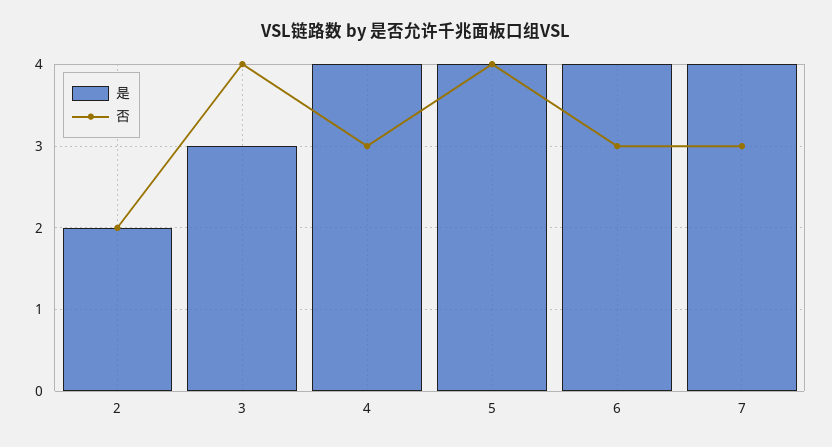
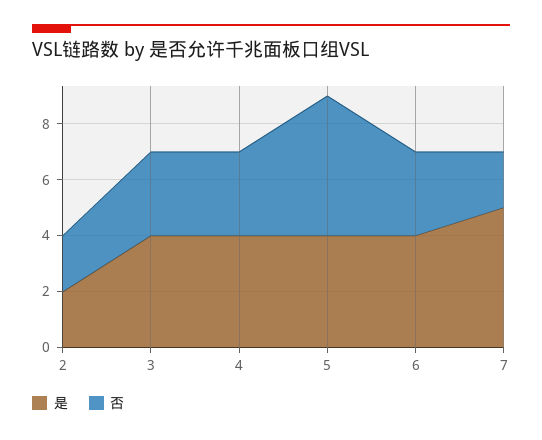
是, 3: 3 -> 4
否, 3: 4 -> 3
否, 5: 4 -> 5
是, 7: 4 -> 5
否, 7: 3 -> 2

